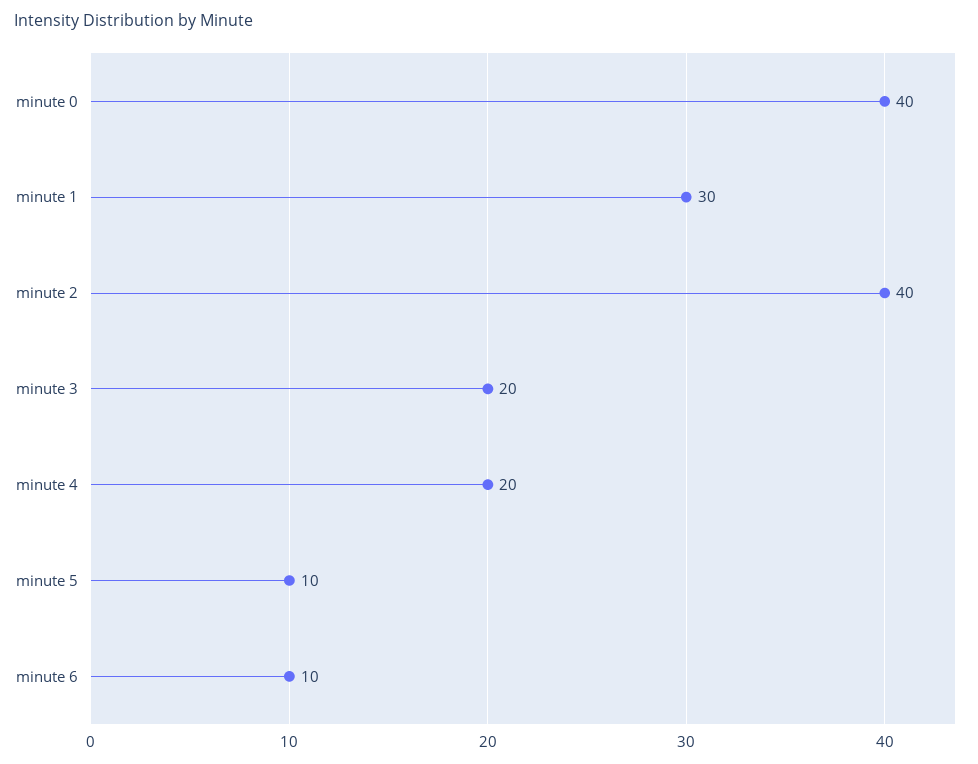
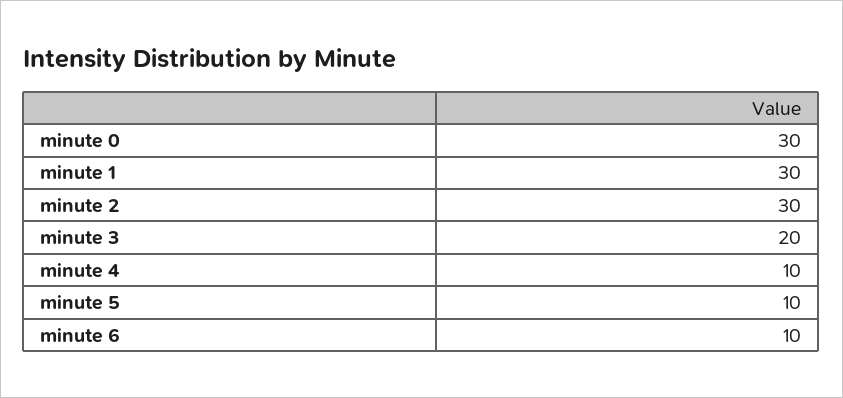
minute 0: 40 -> 30
minute 2: 40 -> 30
minute 4: 20 -> 10

